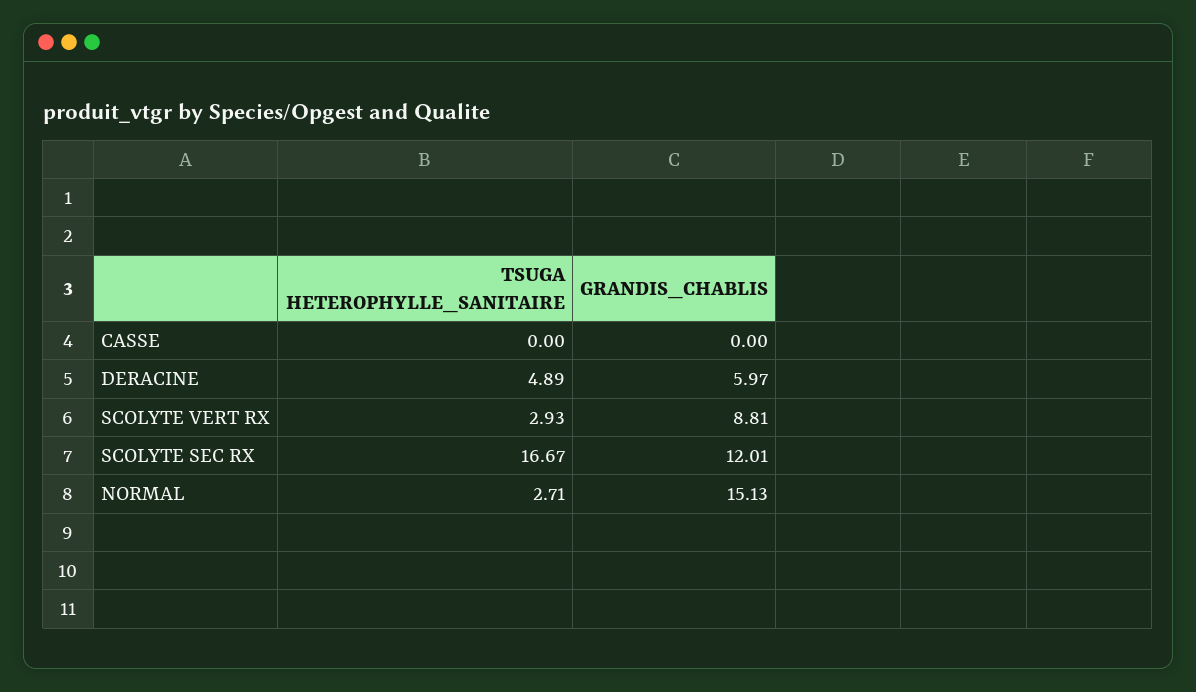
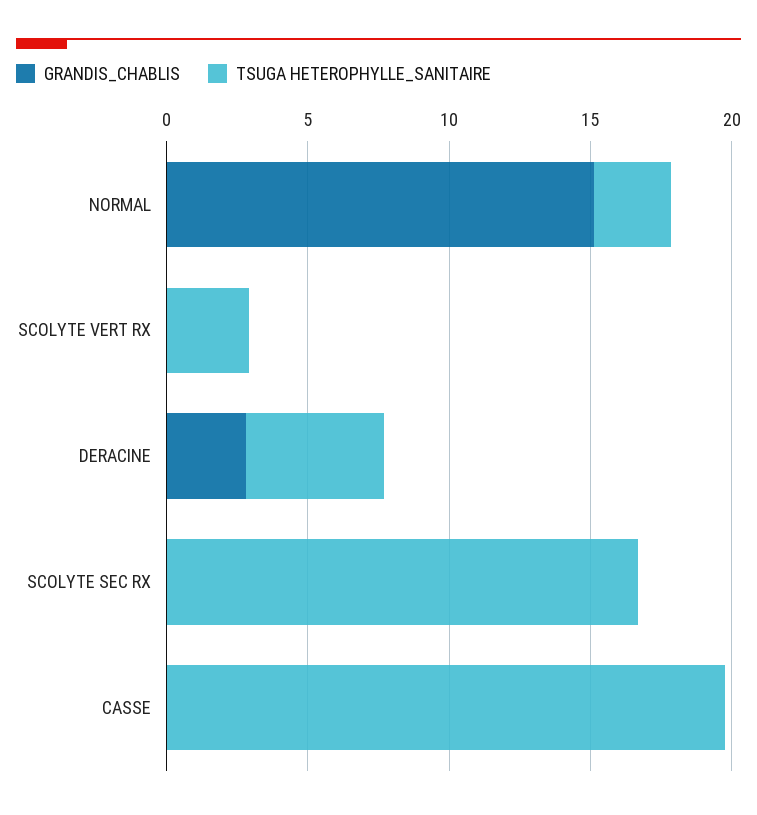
TSUGA HETEROPHYLLE_SANITAIRE, CASSE: 0 -> 20
GRANDIS_CHABLIS, DERACINE: 5.97 -> 3
GRANDIS_CHABLIS, SCOLYTE VERT RX: 8.81 -> 0
GRANDIS_CHABLIS, SCOLYTE SEC RX: 12.01 -> 0

